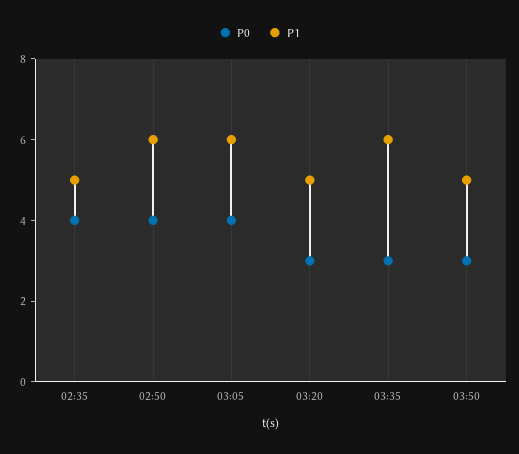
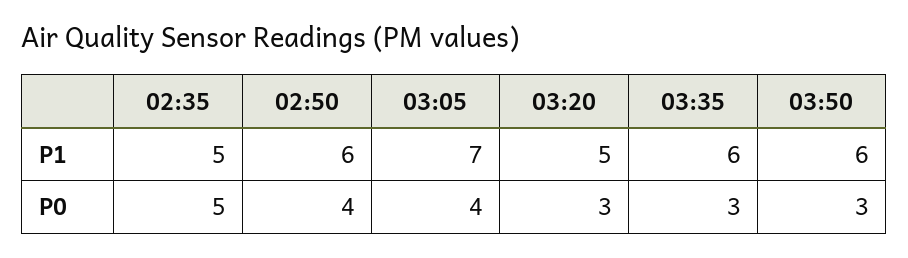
P0, 02:35: 4 -> 5
P1, 03:05: 6 -> 7
P1, 03:50: 5 -> 6

